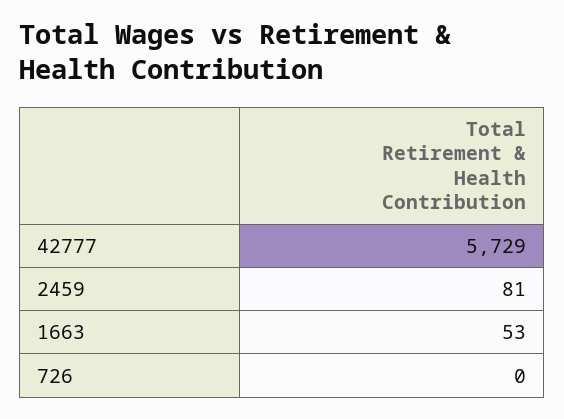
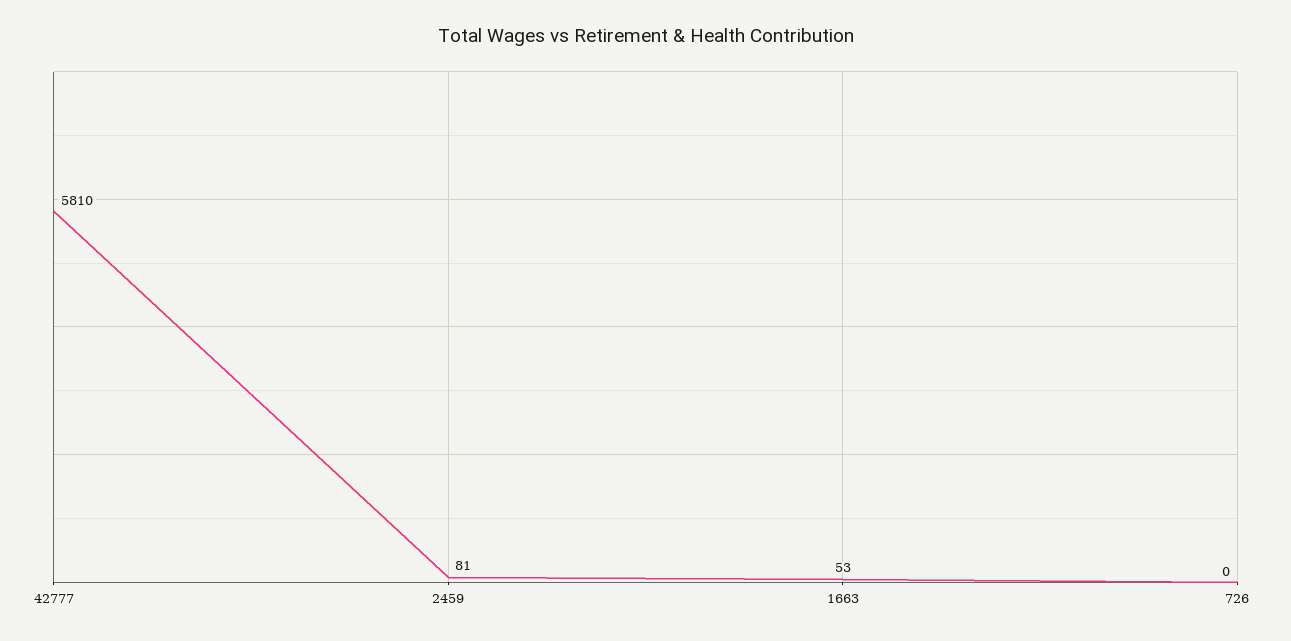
42777: 5729 -> 5810

